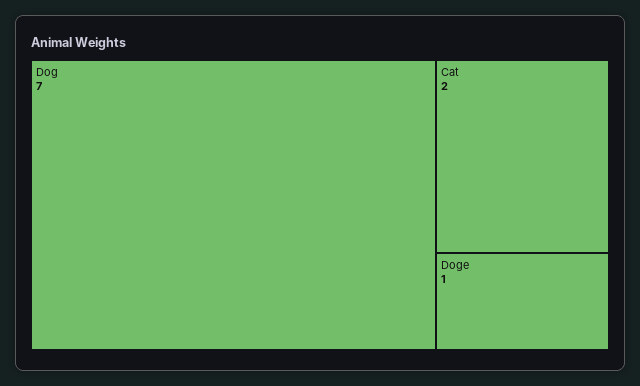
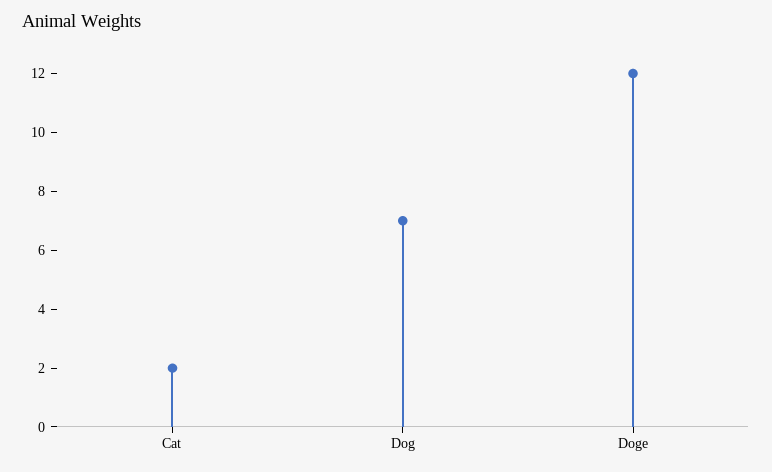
Doge: 1 -> 12

